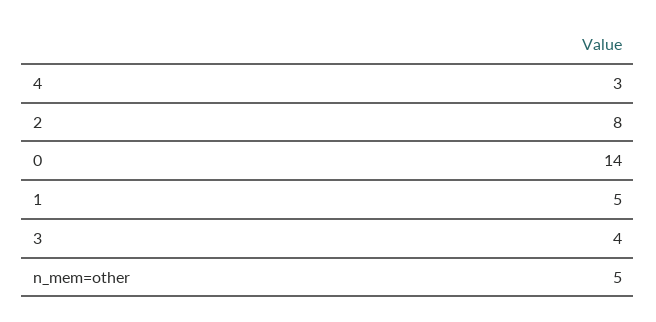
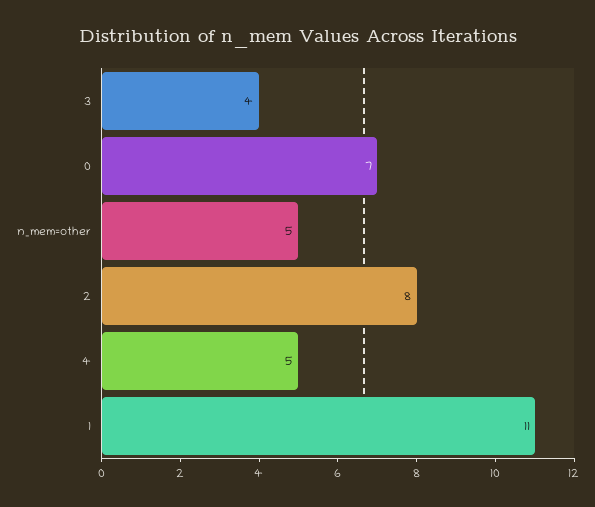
4: 3 -> 5
0: 14 -> 7
1: 5 -> 11

